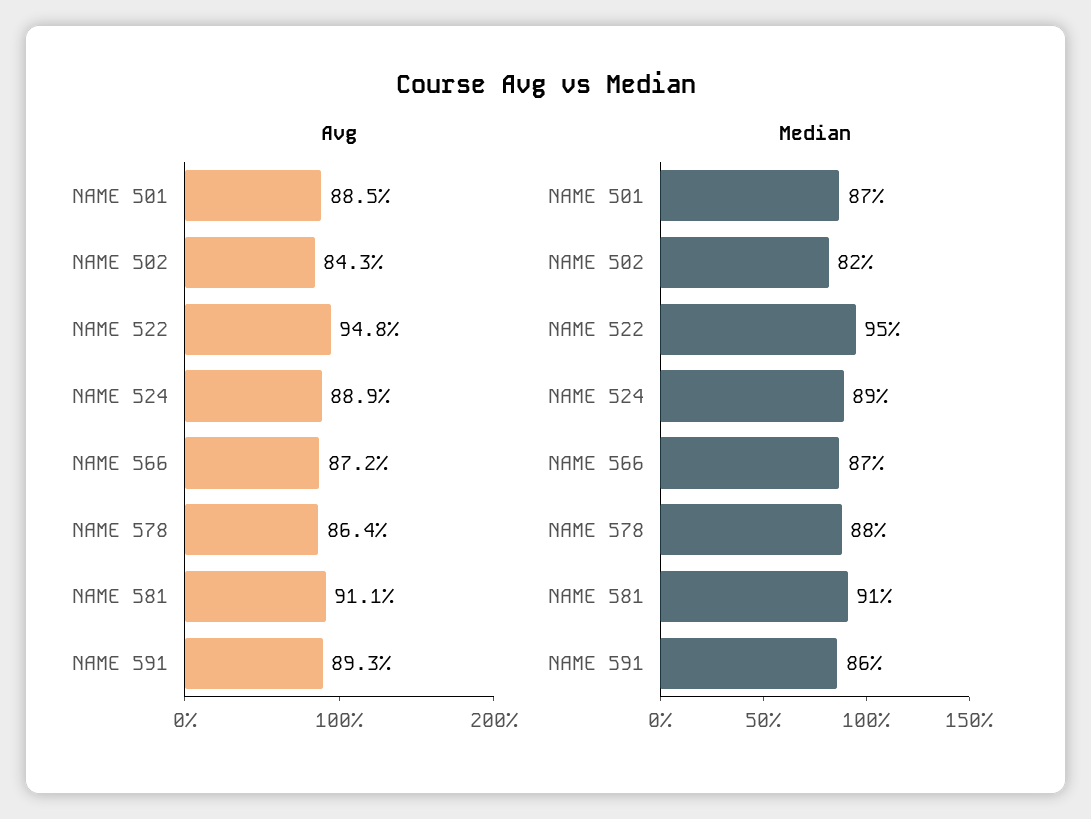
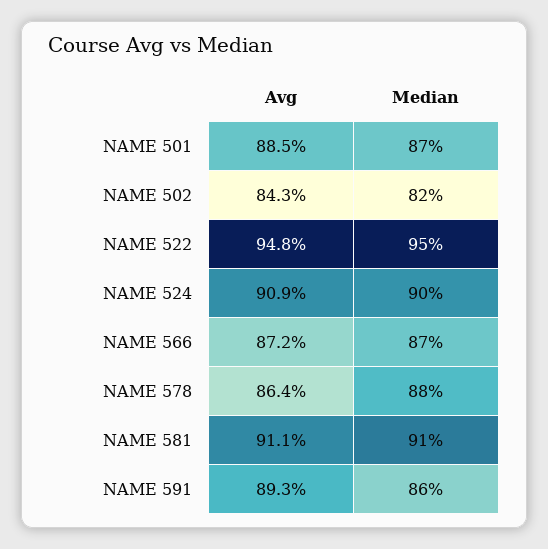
Avg, NAME 524: 88.9 -> 90.9
Median, NAME 524: 89 -> 90

